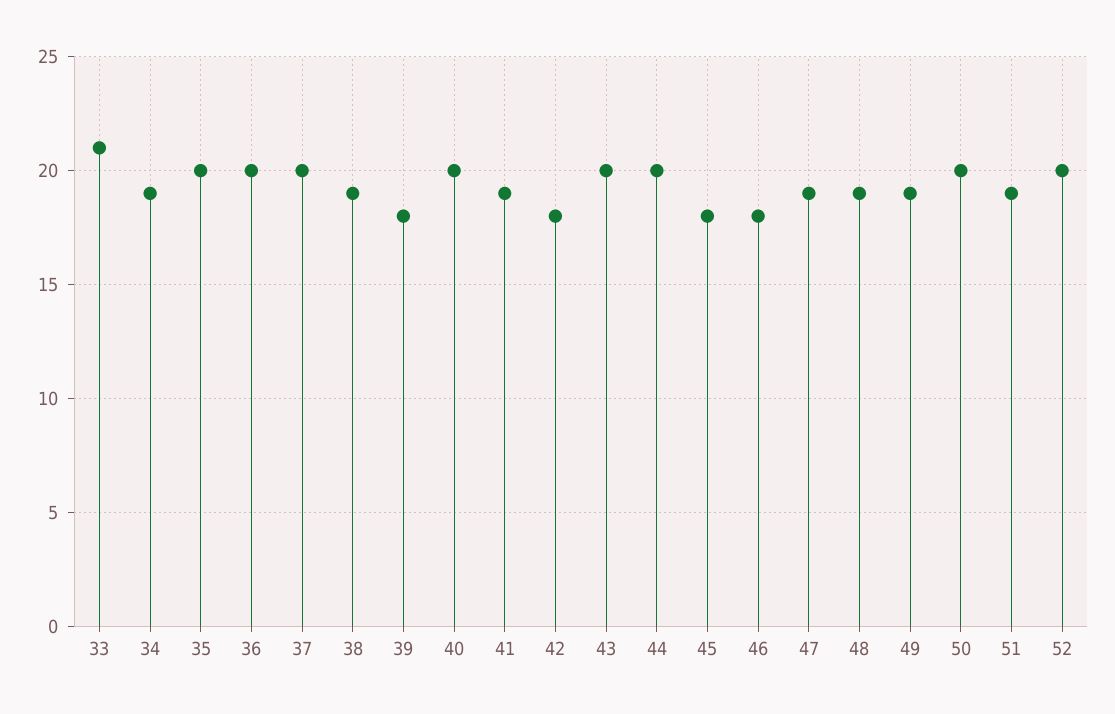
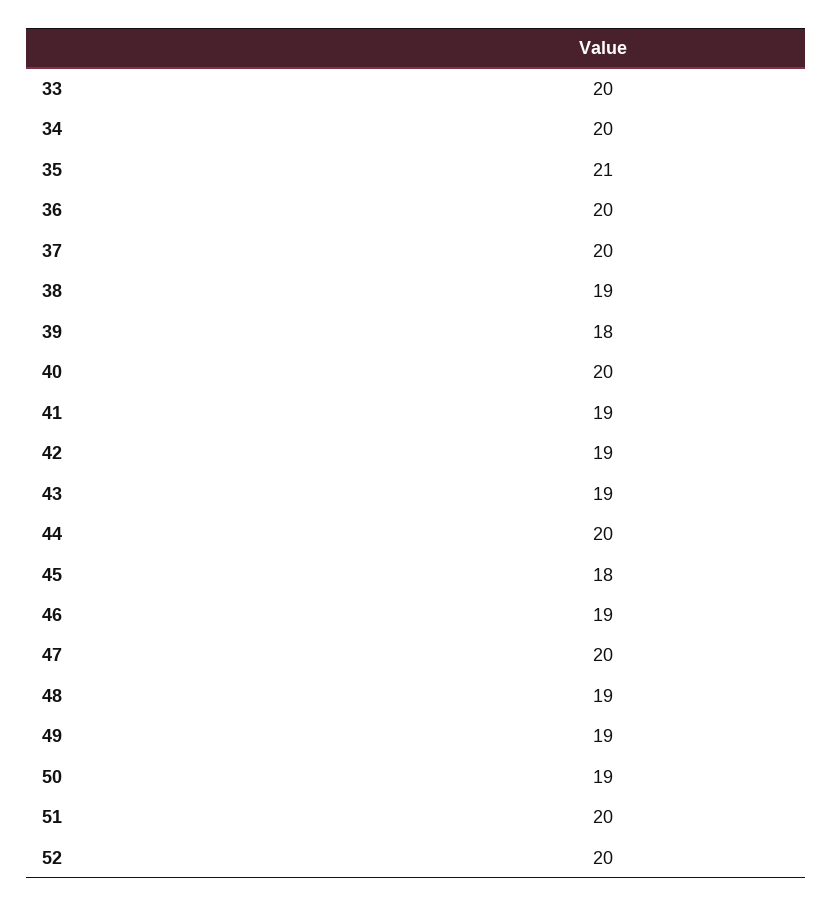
33: 21 -> 20
34: 19 -> 20
35: 20 -> 21
42: 18 -> 19
43: 20 -> 19
46: 18 -> 19
47: 19 -> 20
50: 20 -> 19
51: 19 -> 20

